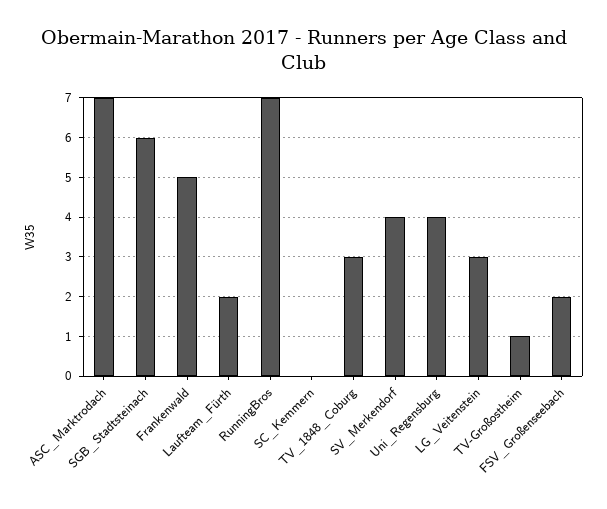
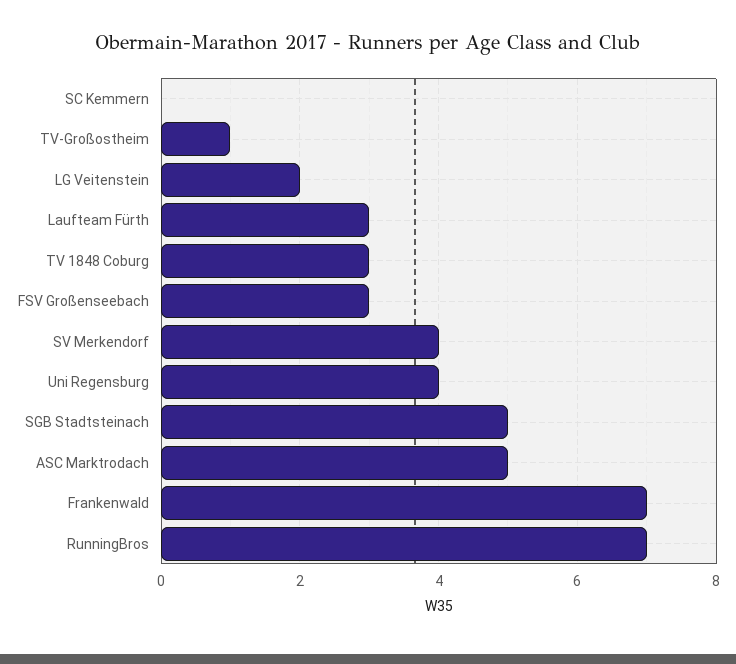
ASC_Marktrodach: 7 -> 5
SGB_Stadtsteinach: 6 -> 5
Frankenwald: 5 -> 7
Laufteam_Fürth: 2 -> 3
LG_Veitenstein: 3 -> 2
FSV_Großenseebach: 2 -> 3

